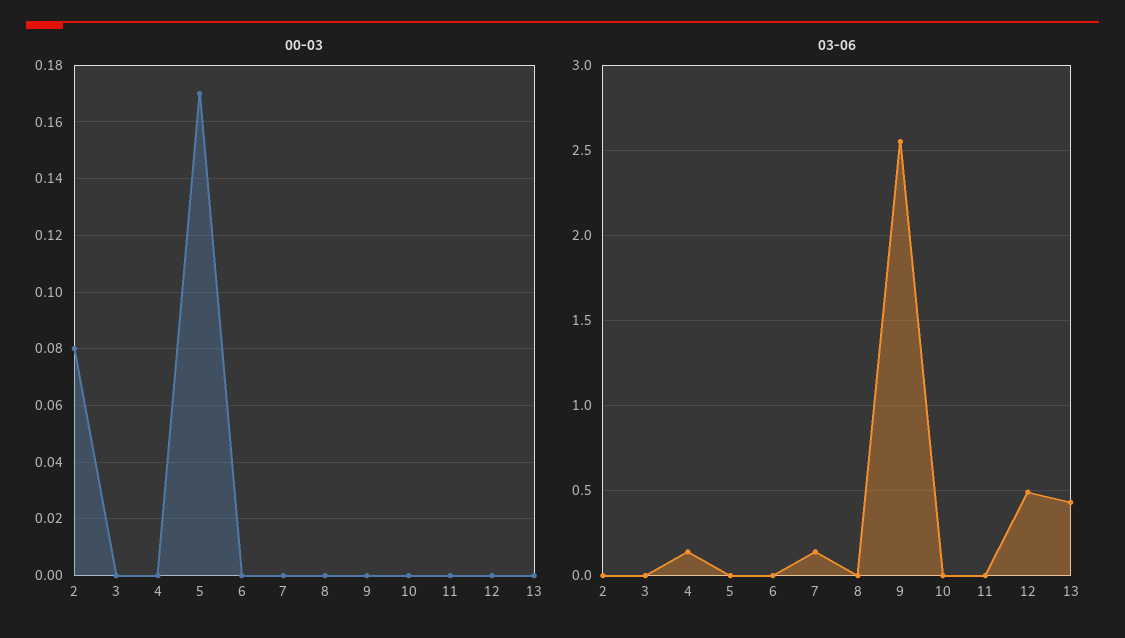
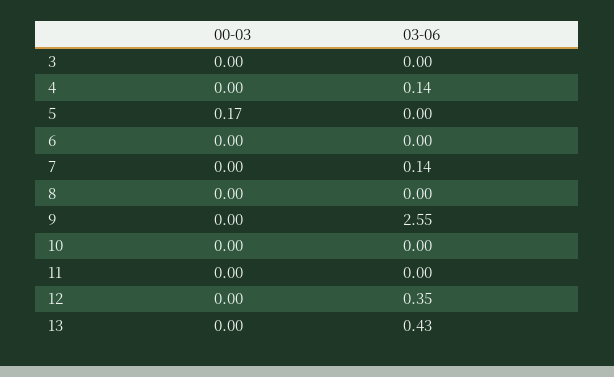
00-03, 2: 0.08 -> none
03-06, 2: 0 -> none
03-06, 12: 0.5 -> 0.35

